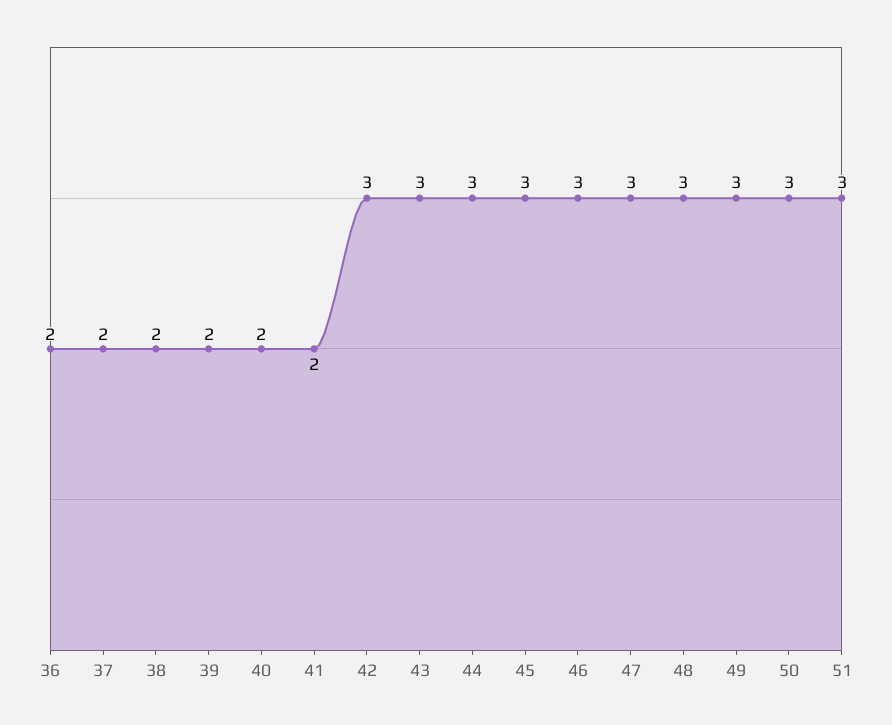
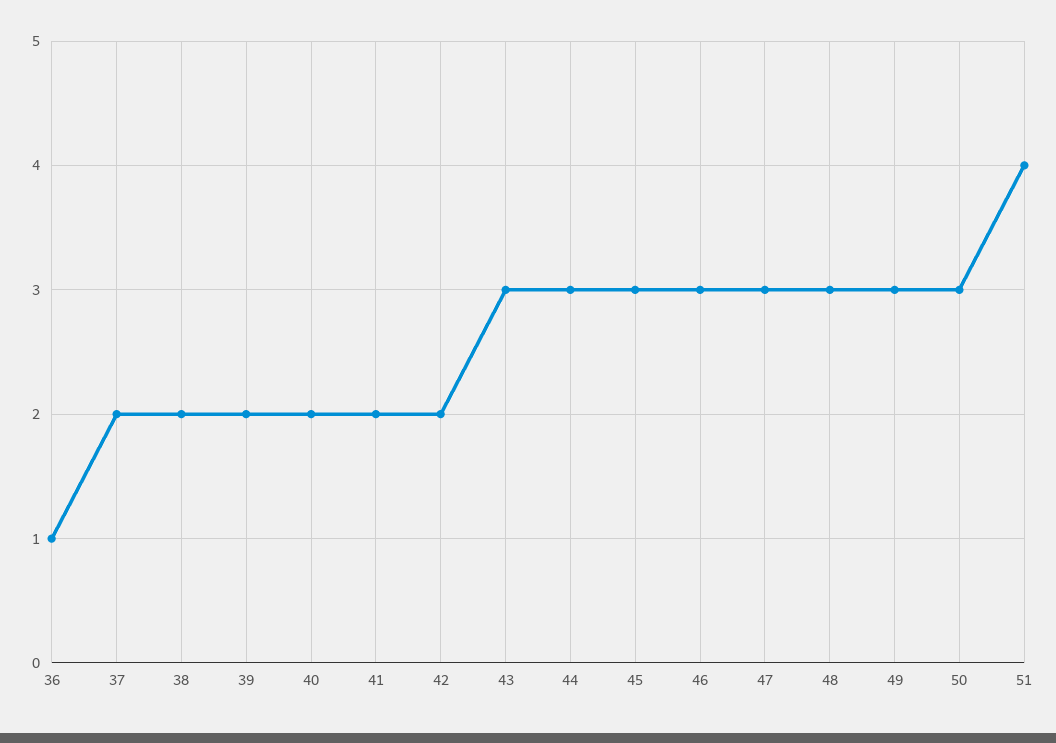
36: 2 -> 1
42: 3 -> 2
51: 3 -> 4

